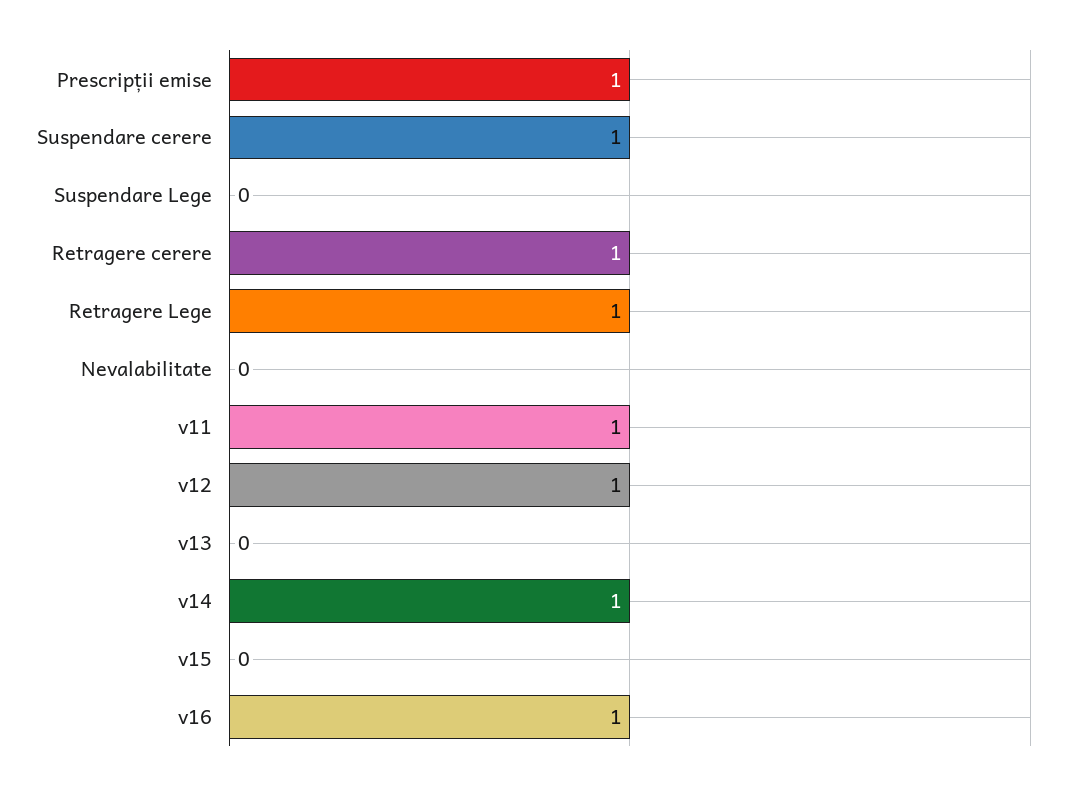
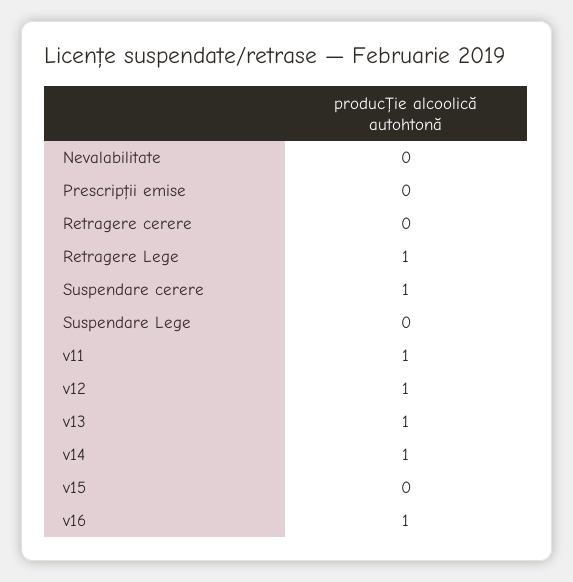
Prescripții emise: 1 -> 0
Retragere cerere: 1 -> 0
v13: 0 -> 1

